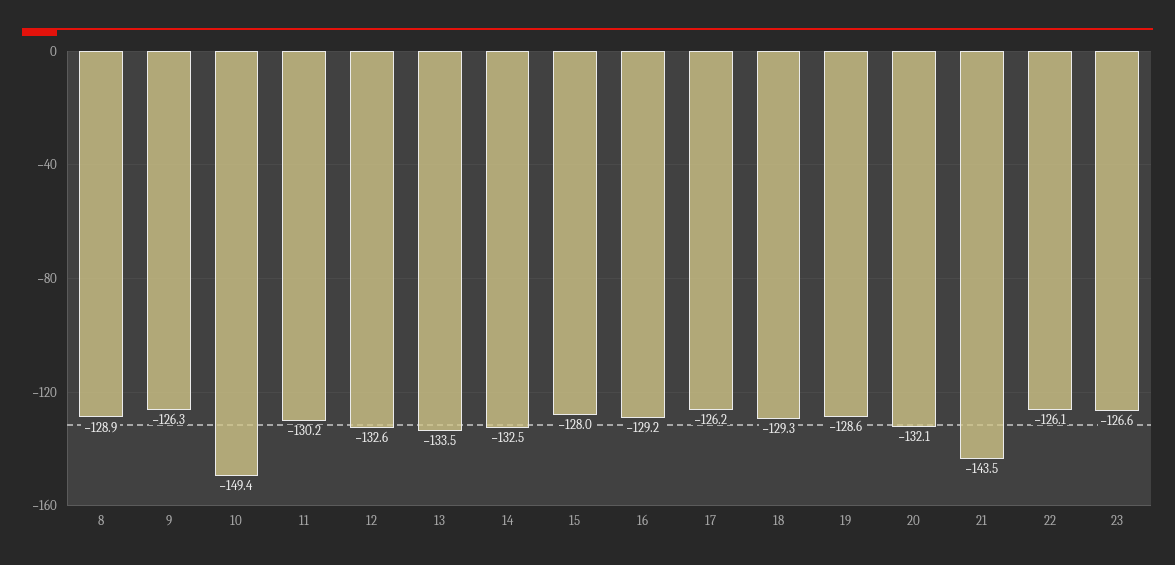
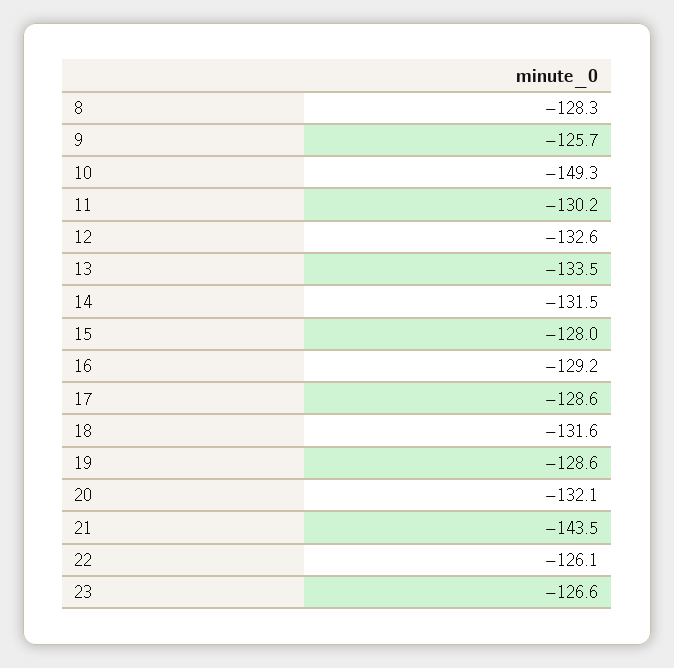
8: -128.9 -> -128.3
9: -126.3 -> -125.7
10: -149.4 -> -149.3
14: -132.5 -> -131.5
17: -126.2 -> -128.6
18: -129.3 -> -131.6

